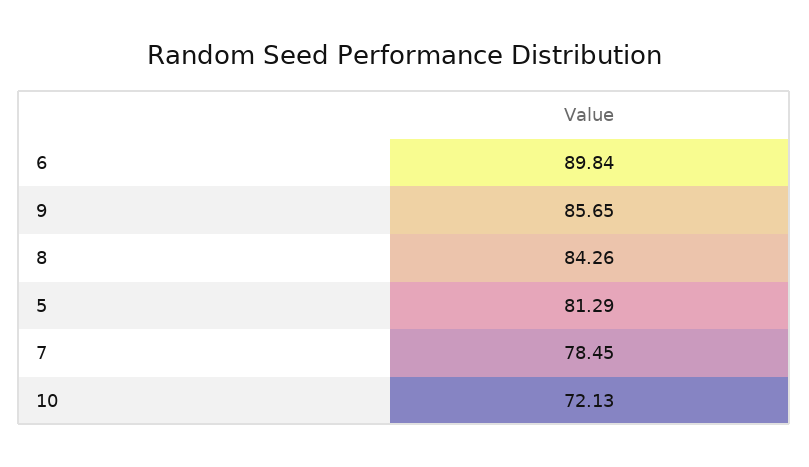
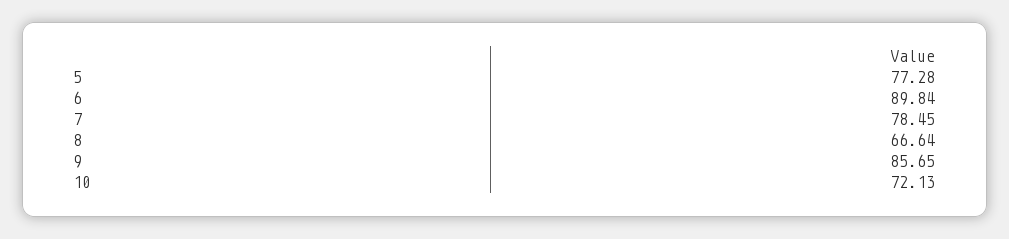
8: 84.26 -> 66.64
5: 81.29 -> 77.28

